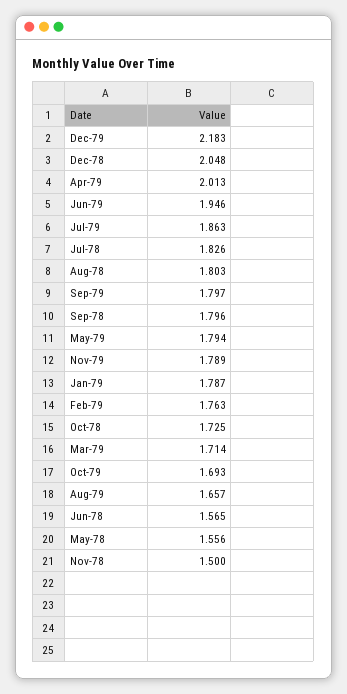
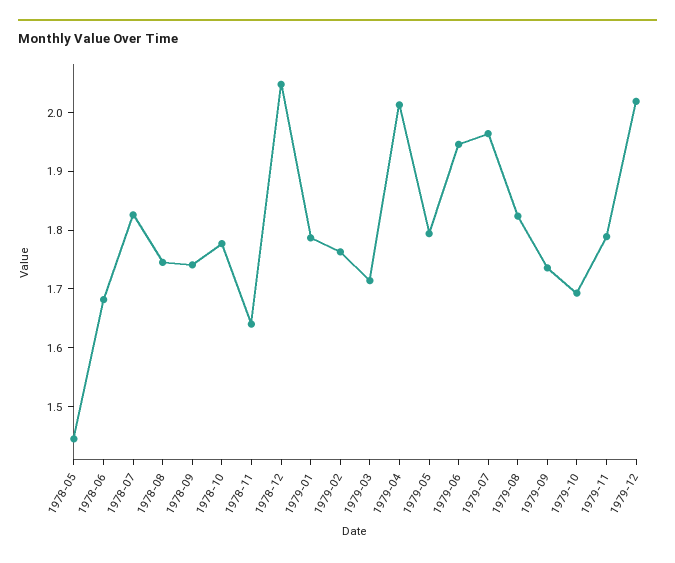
Dec-79: 2.183 -> 2.02
Jul-79: 1.863 -> 1.96
Aug-78: 1.803 -> 1.74
Sep-79: 1.797 -> 1.74
Sep-78: 1.796 -> 1.74
Oct-78: 1.725 -> 1.78
Aug-79: 1.657 -> 1.82
Jun-78: 1.565 -> 1.68
May-78: 1.556 -> 1.44
Nov-78: 1.5 -> 1.64

